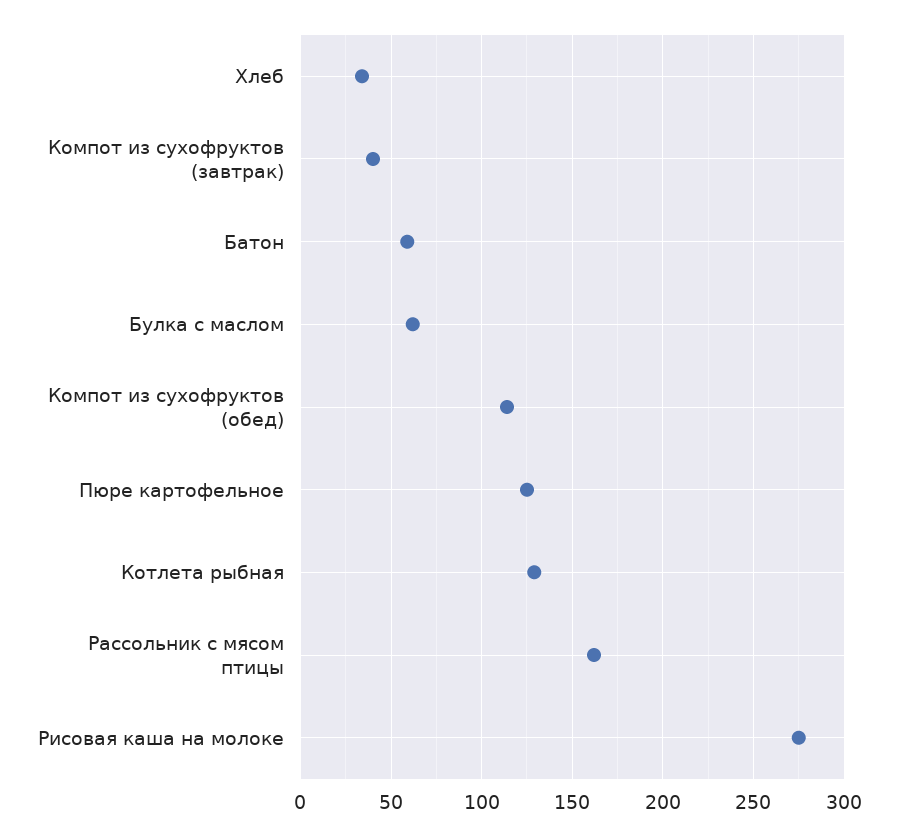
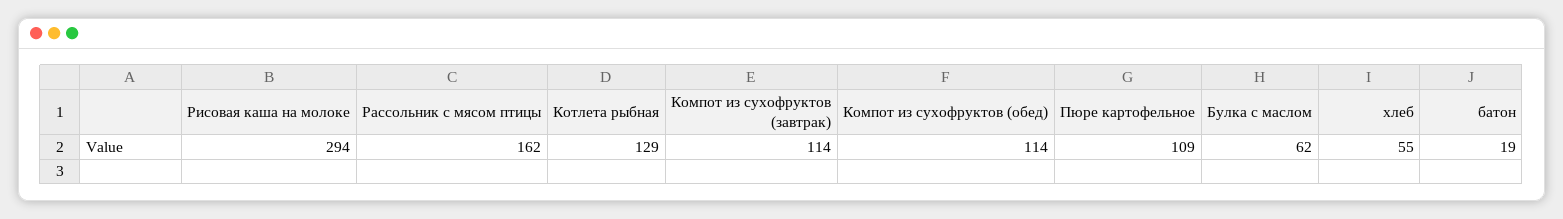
Хлеб: 35 -> 55
Компот из сухофруктов (завтрак): 40 -> 114
Батон: 60 -> 19
Пюре картофельное: 125 -> 109
Рисовая каша на молоке: 275 -> 294

